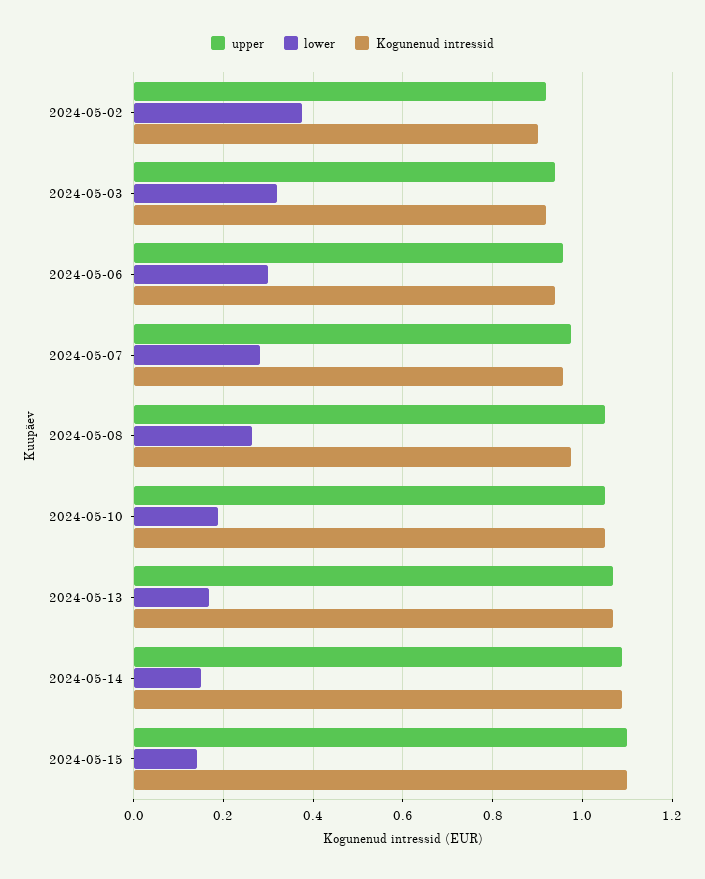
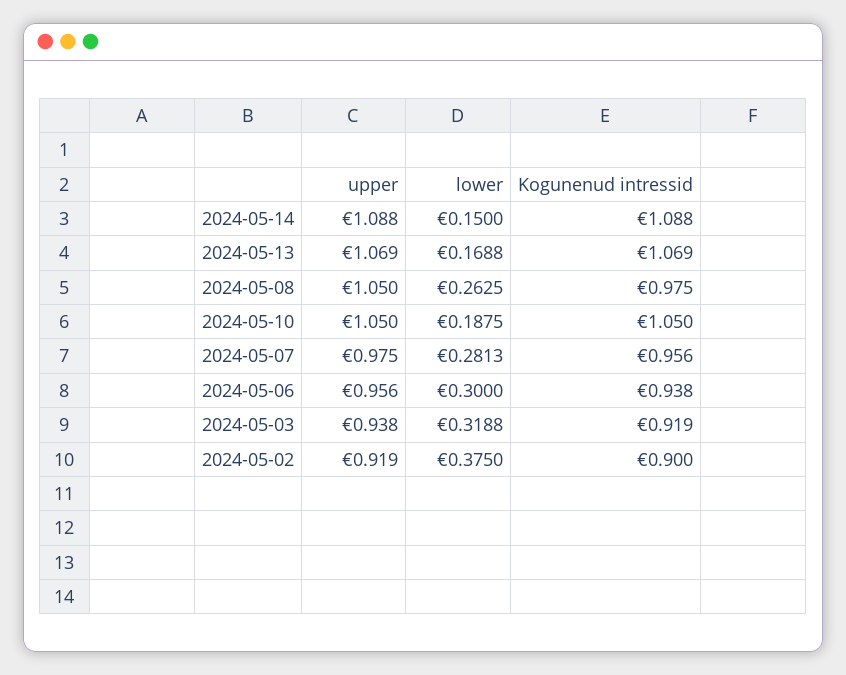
upper, 2024-05-15: 1.1 -> none
lower, 2024-05-15: 0.14 -> none
Kogunenud intressid, 2024-05-15: 1.1 -> none

